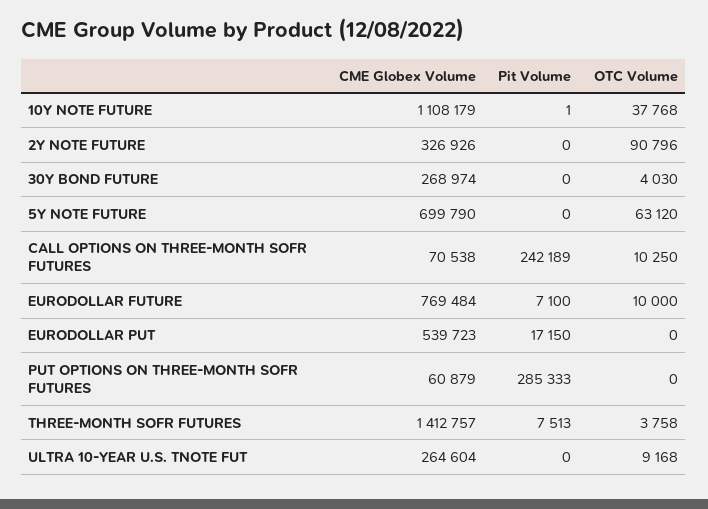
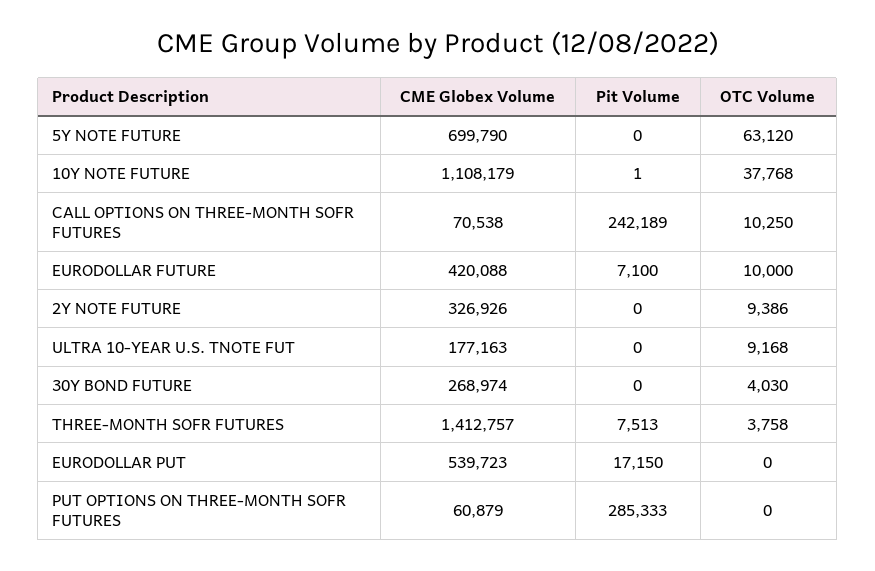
OTC Volume, 2Y NOTE FUTURE: 90796 -> 9386
CME Globex Volume, EURODOLLAR FUTURE: 769484 -> 420088
CME Globex Volume, ULTRA 10-YEAR U.S. TNOTE FUT: 264604 -> 177163

